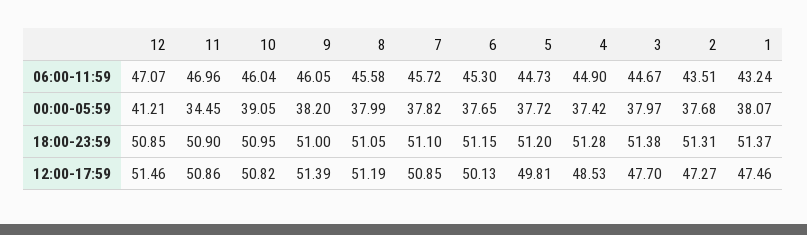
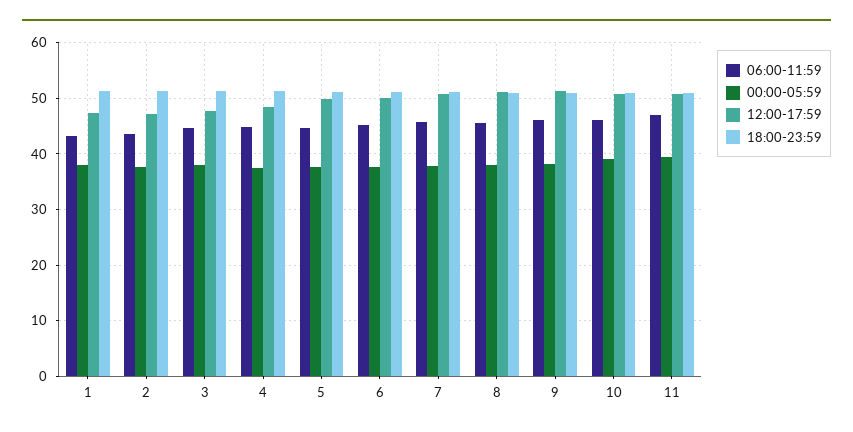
06:00-11:59, 12: 47.07 -> none
00:00-05:59, 12: 41.21 -> none
00:00-05:59, 11: 34.45 -> 40
18:00-23:59, 12: 50.85 -> none
12:00-17:59, 12: 51.46 -> none

